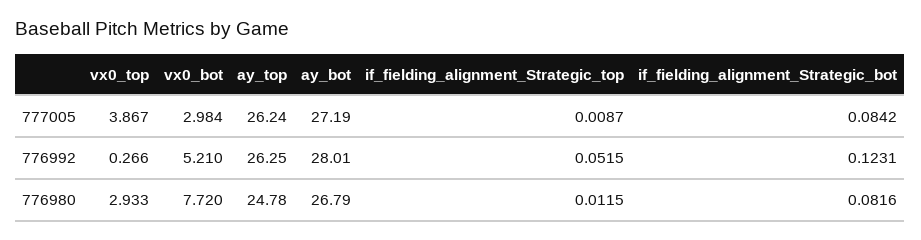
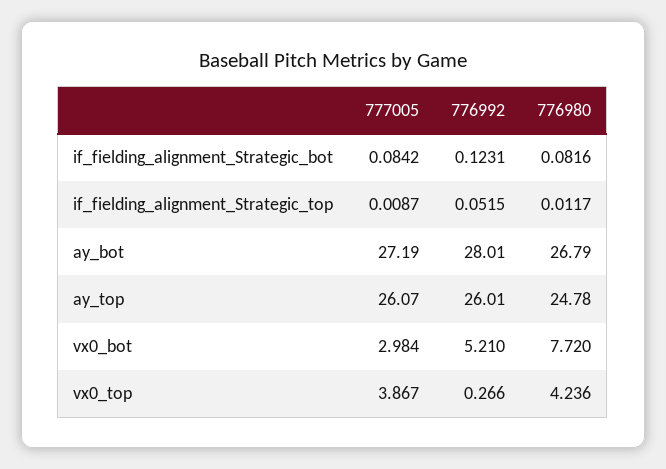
ay_top, 777005: 26.24 -> 26.07
ay_top, 776992: 26.25 -> 26.01
vx0_top, 776980: 2.933 -> 4.236
if_fielding_alignment_Strategic_top, 776980: 0.0115 -> 0.0117

